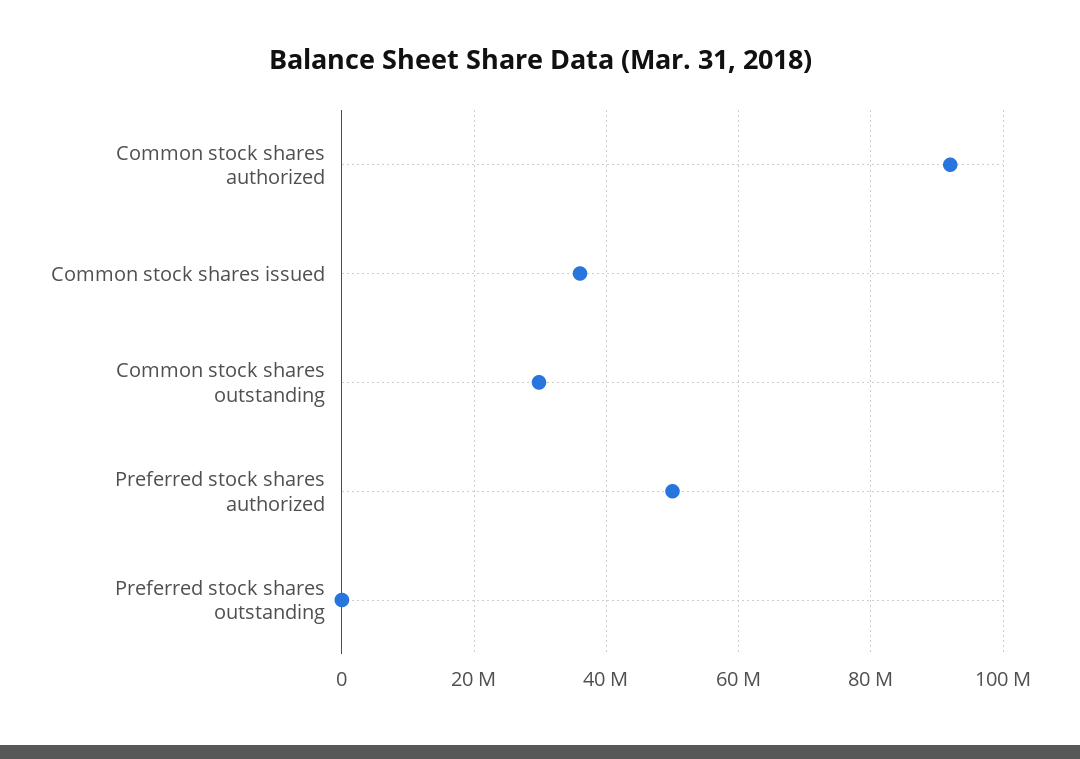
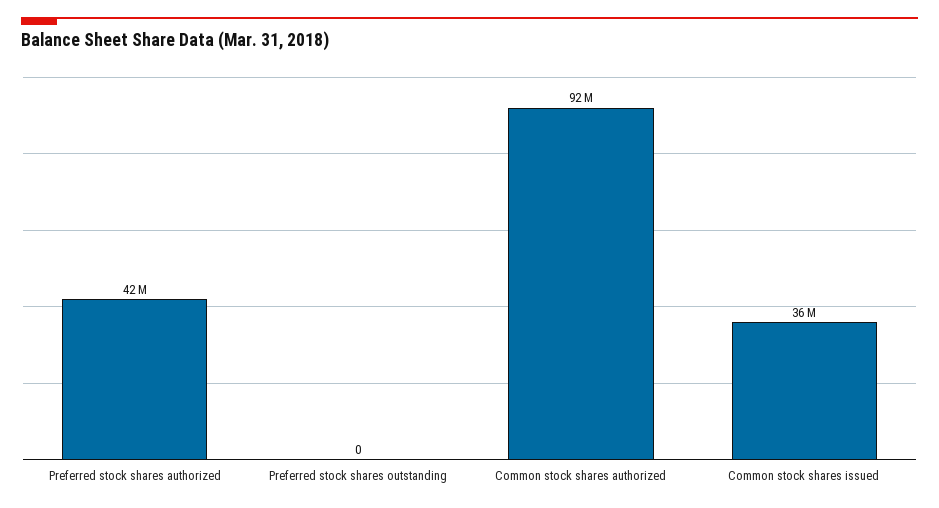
Common stock shares outstanding: 30000000 -> none
Preferred stock shares authorized: 50000000 -> 42000000

